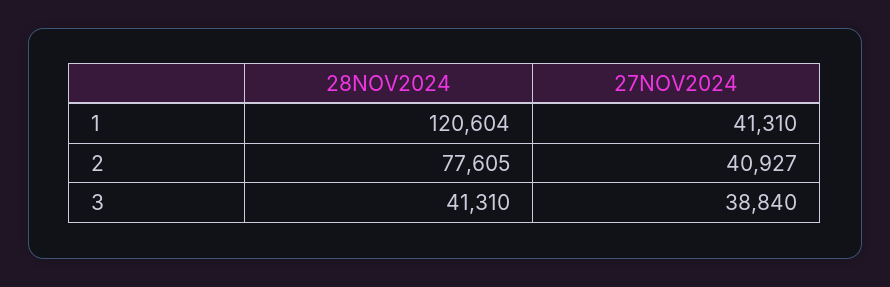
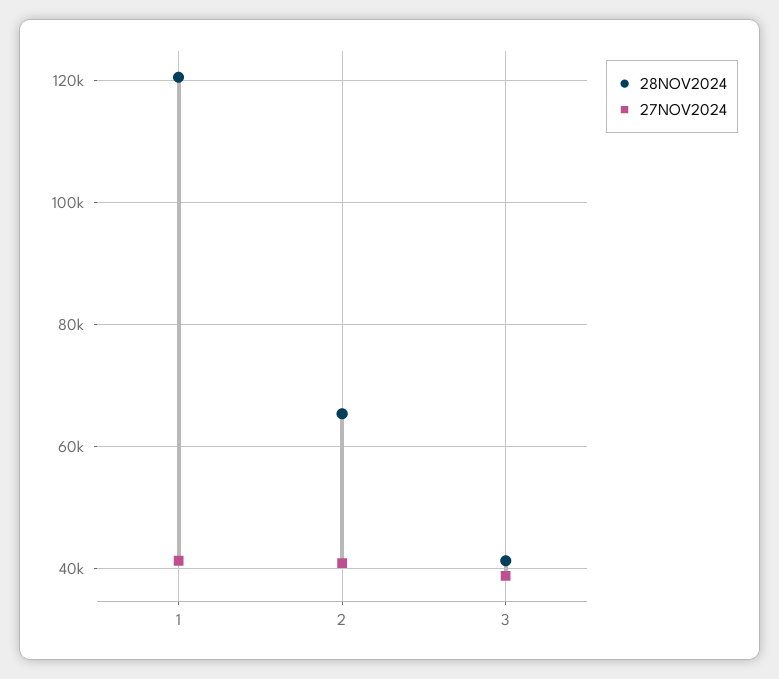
28NOV2024, 2: 77605 -> 66000

